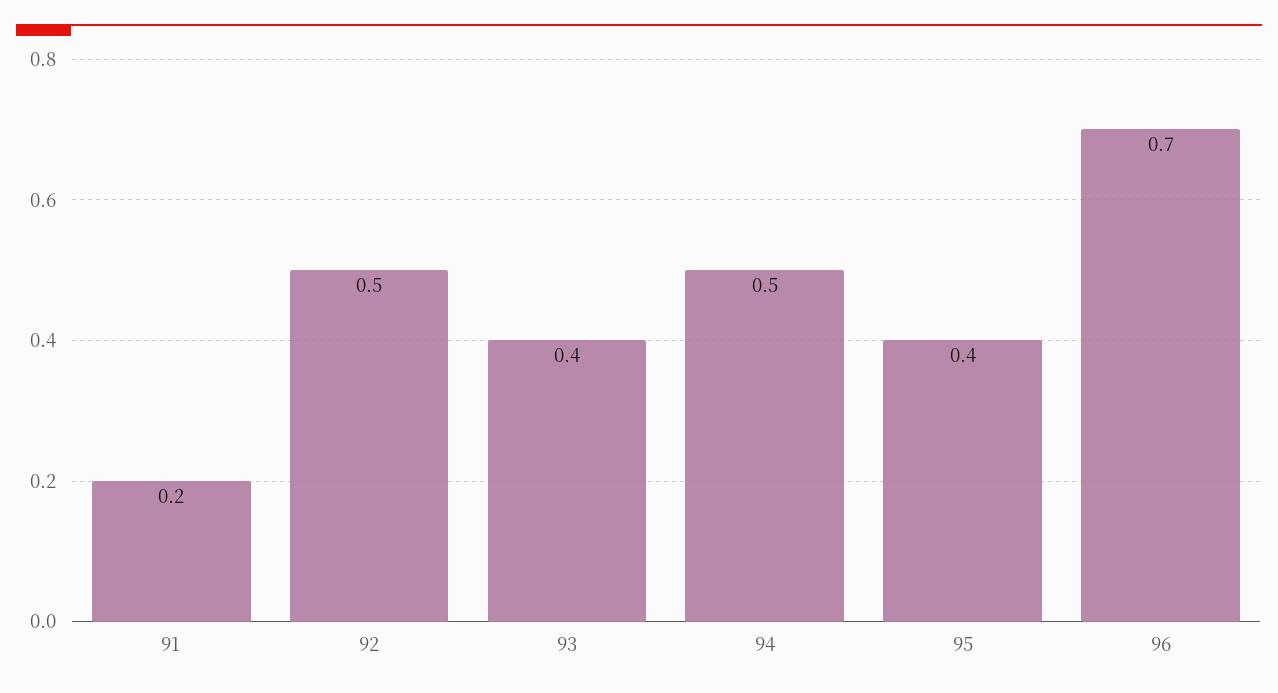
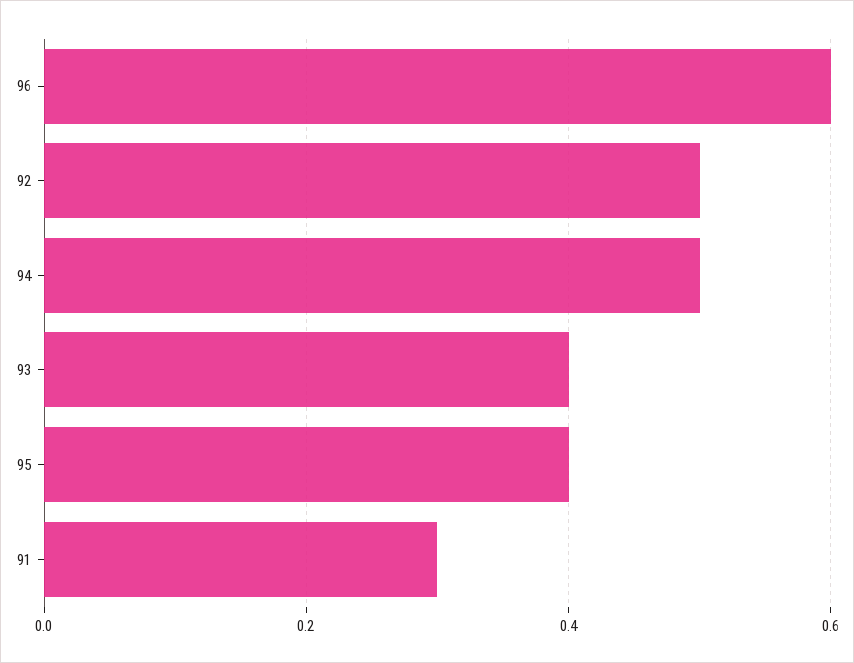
91: 0.2 -> 0.3
96: 0.7 -> 0.6

